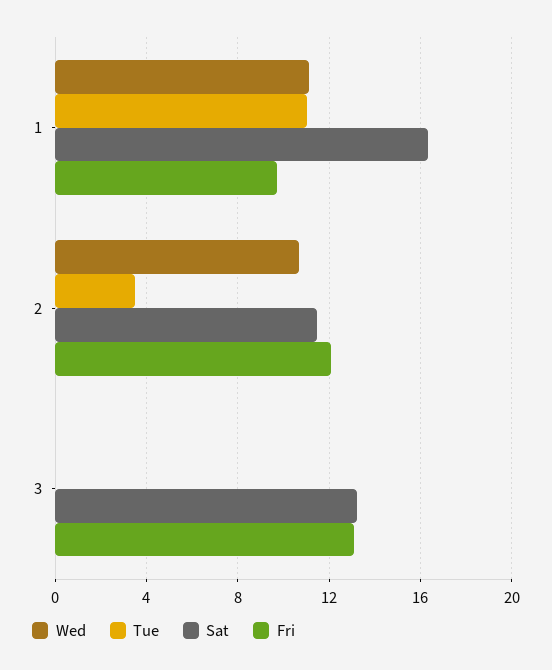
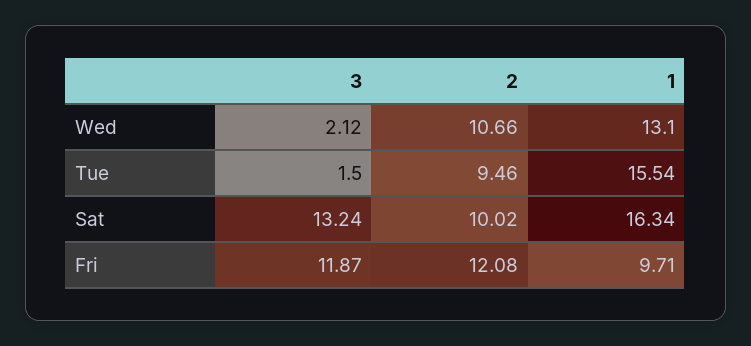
Wed, 1: 11 -> 13.1
Tue, 1: 11 -> 15.54
Tue, 2: 3.5 -> 9.46
Sat, 2: 11.5 -> 10.02
Wed, 3: 0 -> 2.12
Tue, 3: 0 -> 1.5
Fri, 3: 13 -> 11.87

